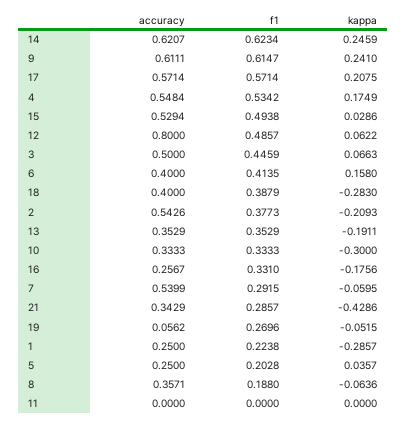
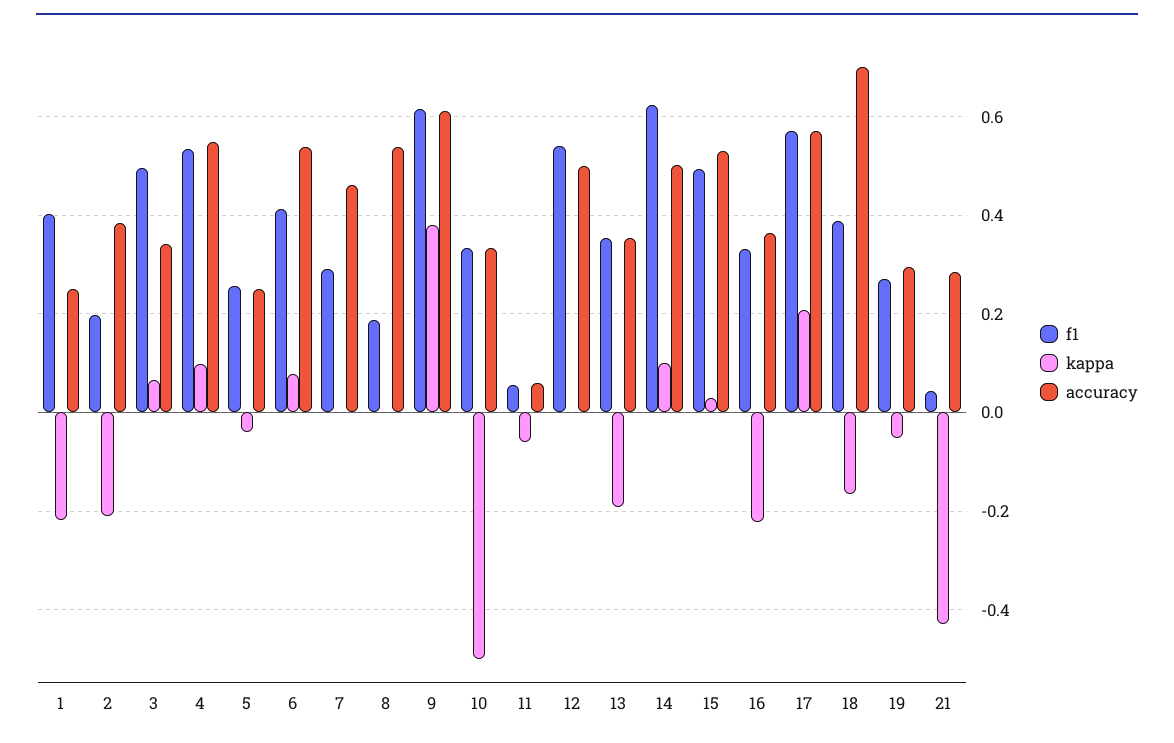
accuracy, 14: 0.6207 -> 0.5
kappa, 14: 0.2459 -> 0.1
kappa, 9: 0.241 -> 0.38
kappa, 4: 0.1749 -> 0.1
accuracy, 12: 0.8 -> 0.5
f1, 12: 0.4857 -> 0.54
kappa, 12: 0.0622 -> 0
accuracy, 3: 0.5 -> 0.34
f1, 3: 0.4459 -> 0.5
accuracy, 6: 0.4 -> 0.54
kappa, 6: 0.158 -> 0.08
accuracy, 18: 0.4 -> 0.7
kappa, 18: -0.283 -> -0.16
accuracy, 2: 0.5426 -> 0.38
f1, 2: 0.3773 -> 0.2
kappa, 10: -0.3 -> -0.5
accuracy, 16: 0.2567 -> 0.36
kappa, 16: -0.1756 -> -0.22
accuracy, 7: 0.5399 -> 0.46
kappa, 7: -0.0595 -> 0
accuracy, 21: 0.3429 -> 0.28
f1, 21: 0.2857 -> 0.04
accuracy, 19: 0.0562 -> 0.3
f1, 1: 0.2238 -> 0.4
kappa, 1: -0.2857 -> -0.22
f1, 5: 0.2028 -> 0.26
kappa, 5: 0.0357 -> -0.04
accuracy, 8: 0.3571 -> 0.54
kappa, 8: -0.0636 -> 0
accuracy, 11: 0 -> 0.06
f1, 11: 0 -> 0.06
kappa, 11: 0 -> -0.06

